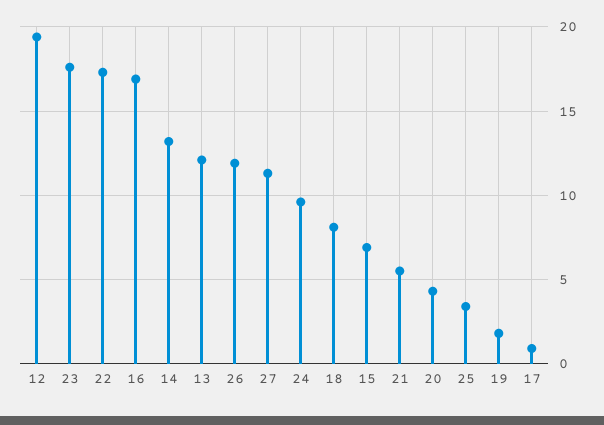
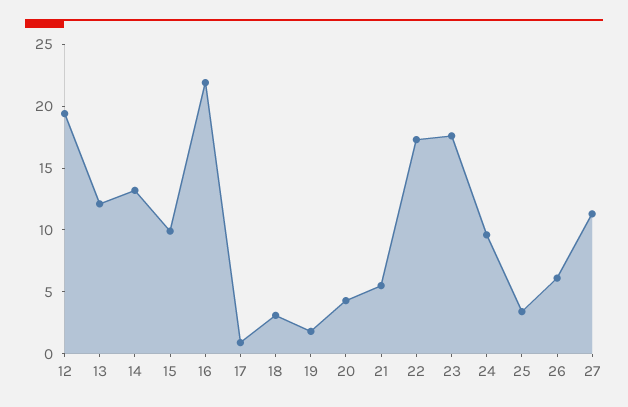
16: 17 -> 22
26: 12 -> 6
18: 8 -> 3
15: 7 -> 10

